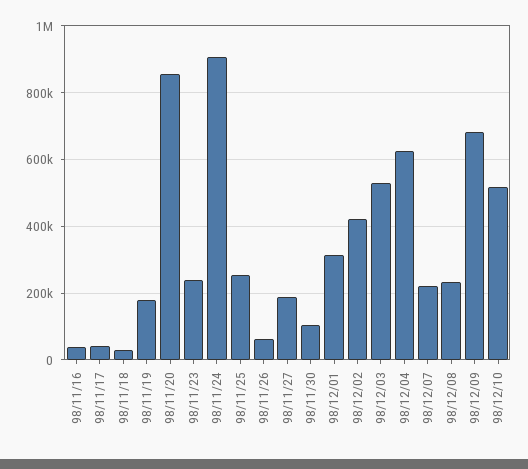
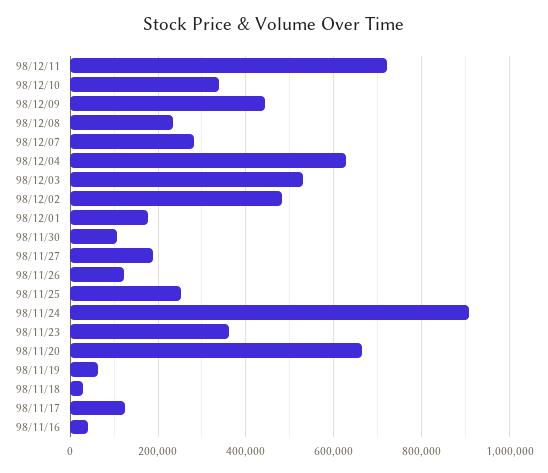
98/11/17: 40000 -> 120000
98/11/19: 180000 -> 60000
98/11/20: 860000 -> 660000
98/11/23: 240000 -> 360000
98/11/26: 60000 -> 120000
98/12/01: 320000 -> 180000
98/12/02: 420000 -> 480000
98/12/07: 220000 -> 280000
98/12/09: 680000 -> 440000
98/12/10: 520000 -> 340000
98/12/11: none -> 720000

